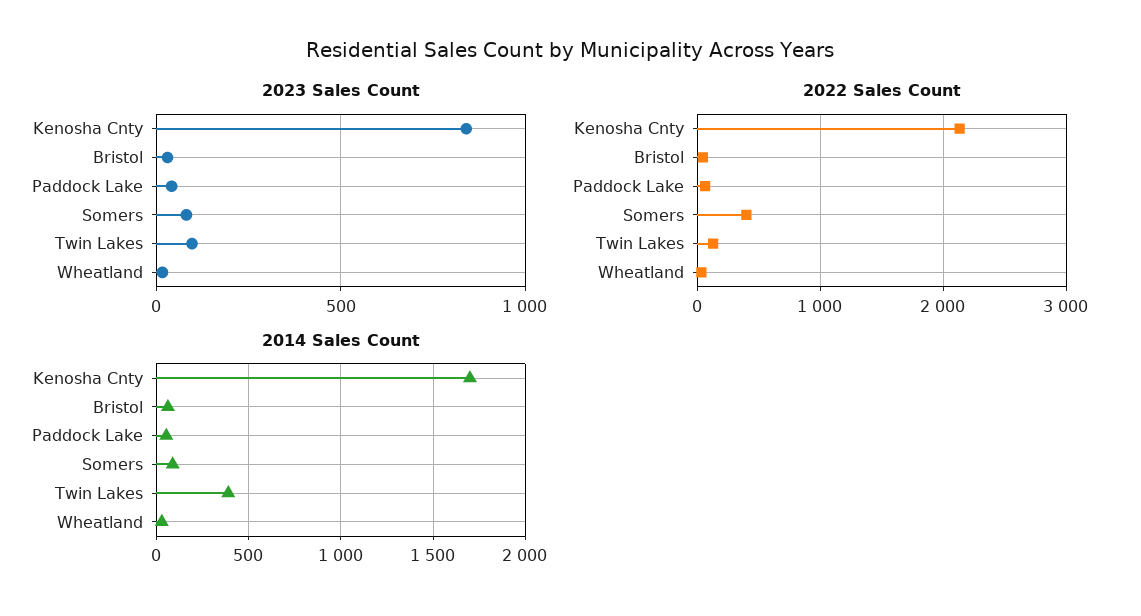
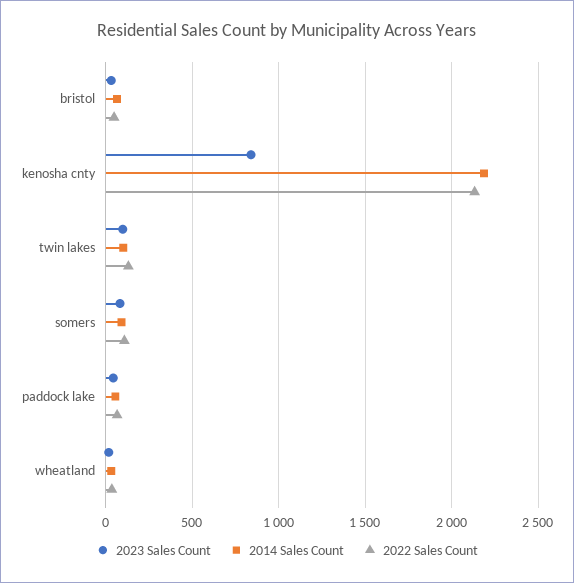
2022 Sales Count, Somers: 400 -> 100
2014 Sales Count, Kenosha Cnty: 1700 -> 2200
2014 Sales Count, Twin Lakes: 400 -> 100

